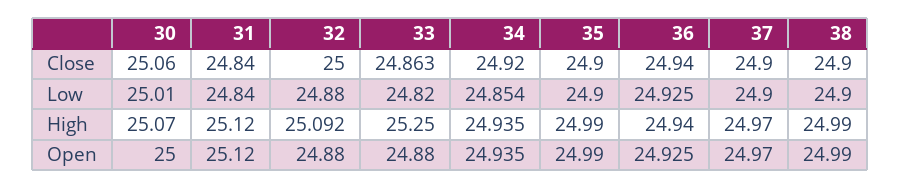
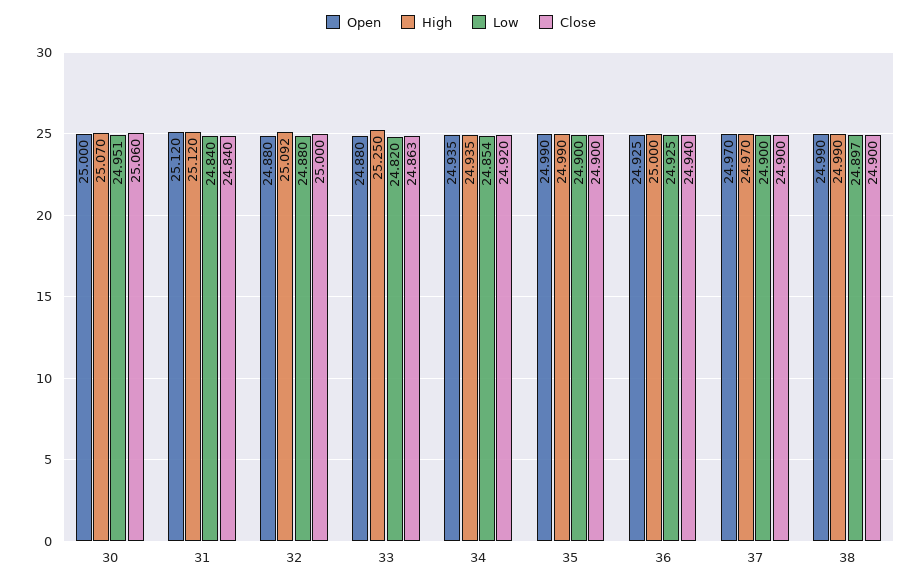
Low, 30: 25.01 -> 24.951
Low, 38: 24.9 -> 24.897
High, 36: 24.94 -> 25

